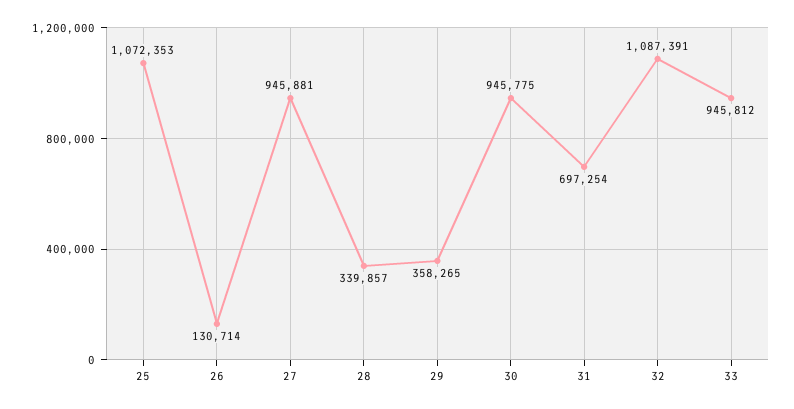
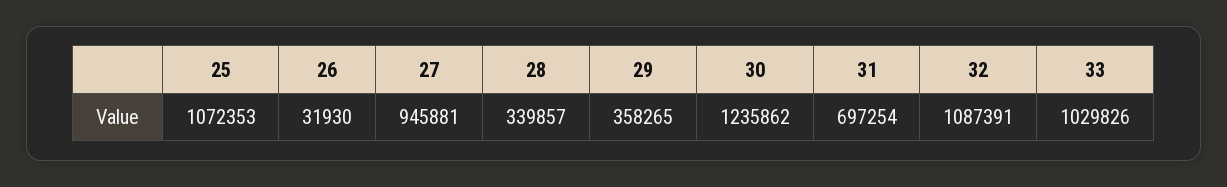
26: 130714 -> 31930
30: 945775 -> 1235862
33: 945812 -> 1029826

